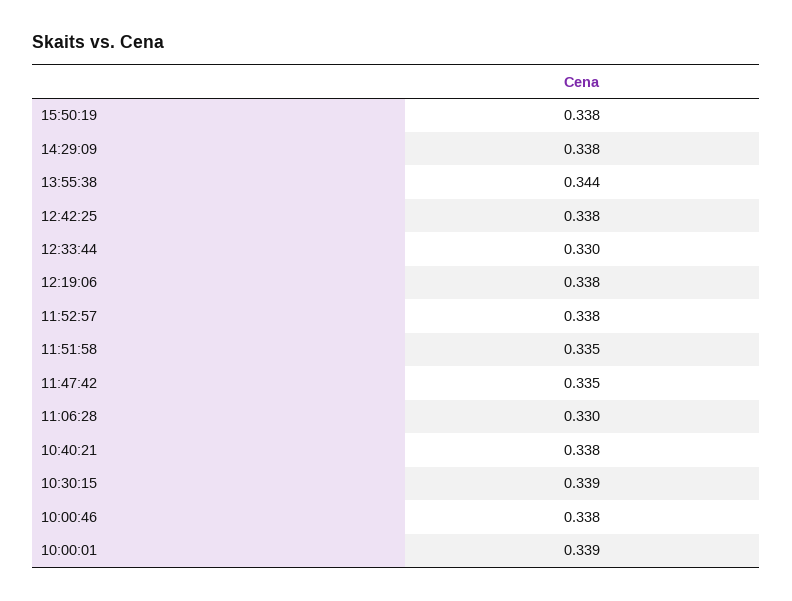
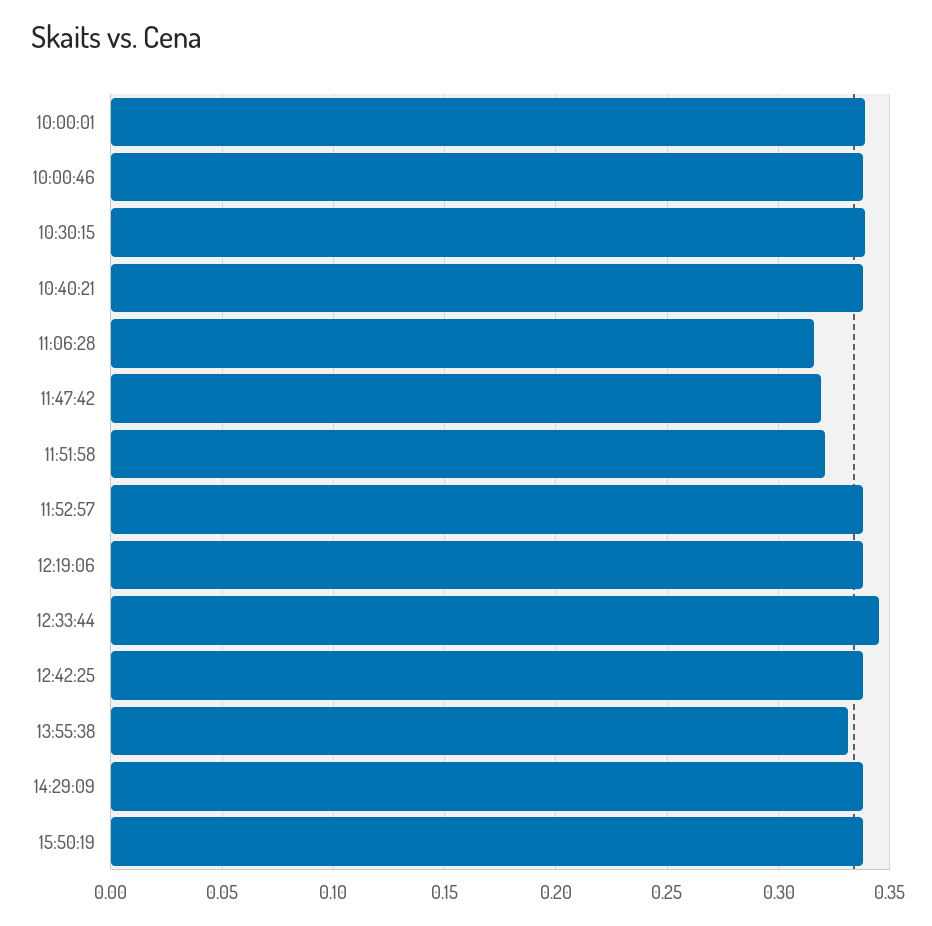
13:55:38: 0.344 -> 0.33
12:33:44: 0.33 -> 0.345
11:51:58: 0.335 -> 0.32
11:47:42: 0.335 -> 0.32
11:06:28: 0.33 -> 0.315

